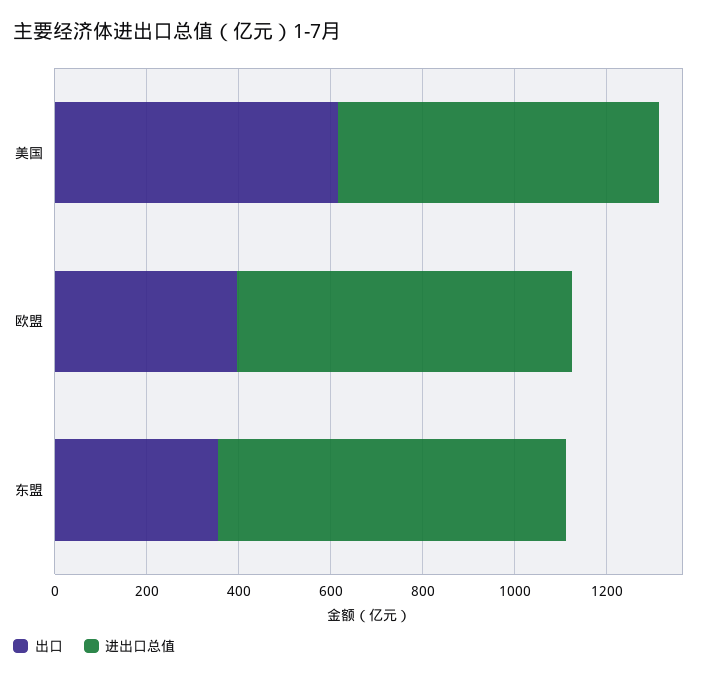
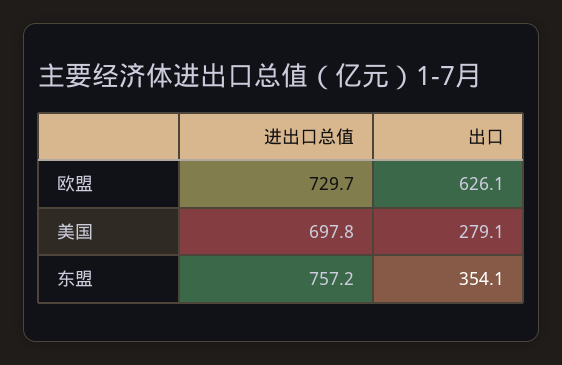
出口, 美国: 600 -> 279.1
出口, 欧盟: 400 -> 626.1

